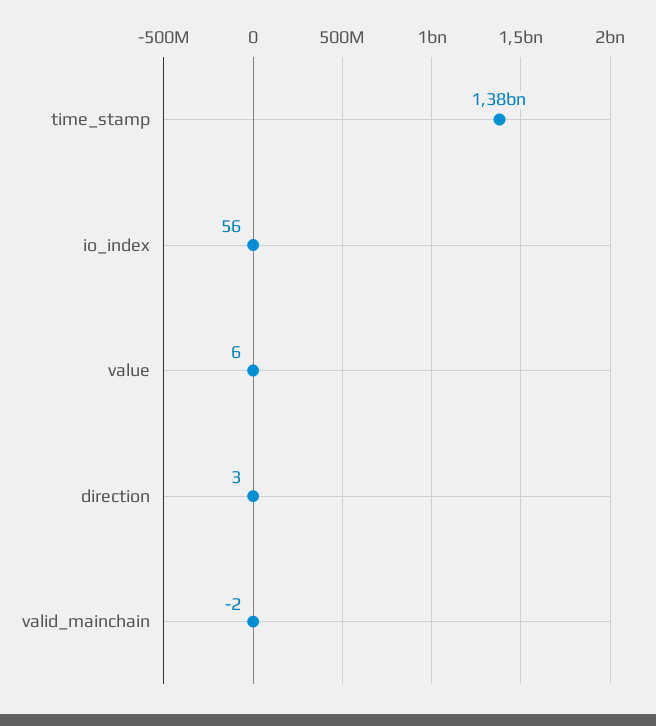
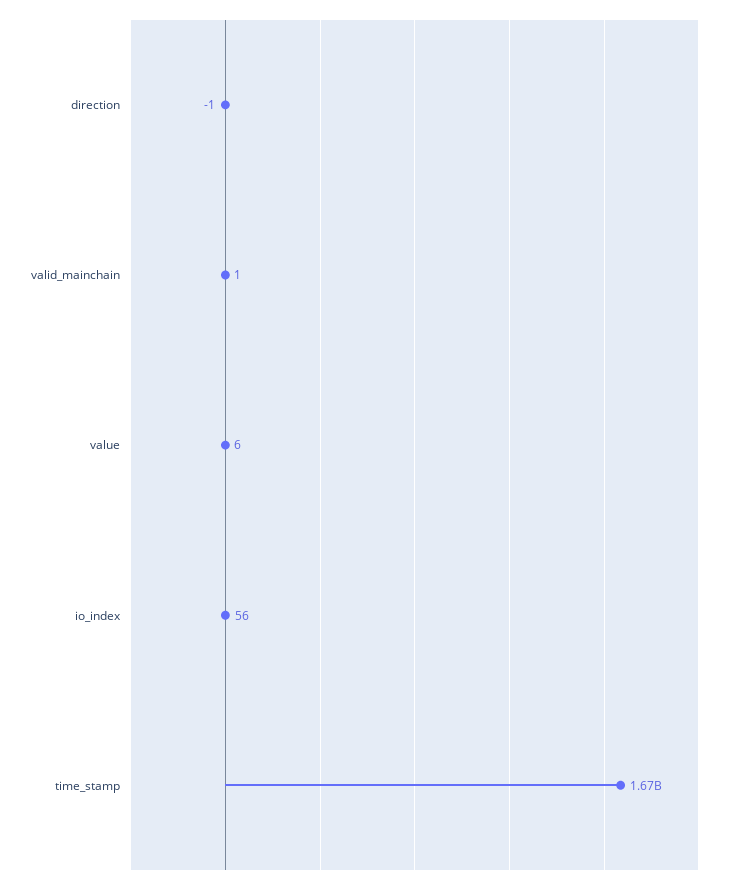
time_stamp: 1380000000 -> 1670000000
direction: 3 -> -1
valid_mainchain: -2 -> 1

